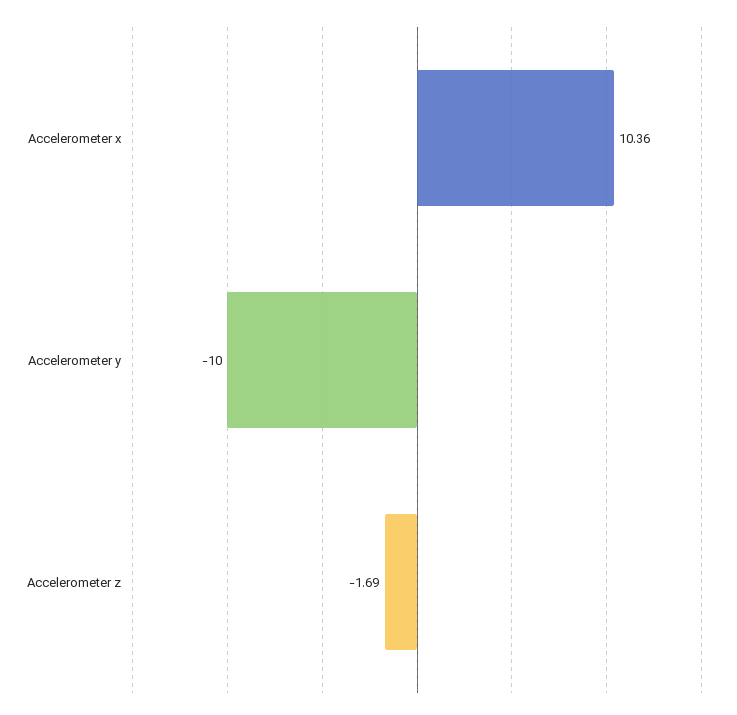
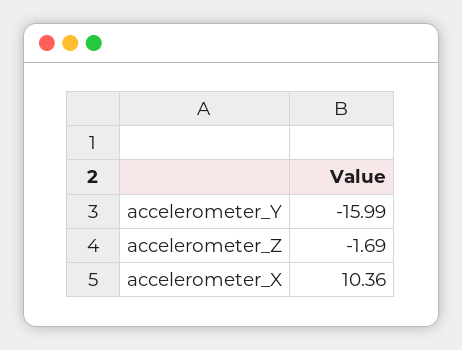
Accelerometer y: -10 -> -15.99

